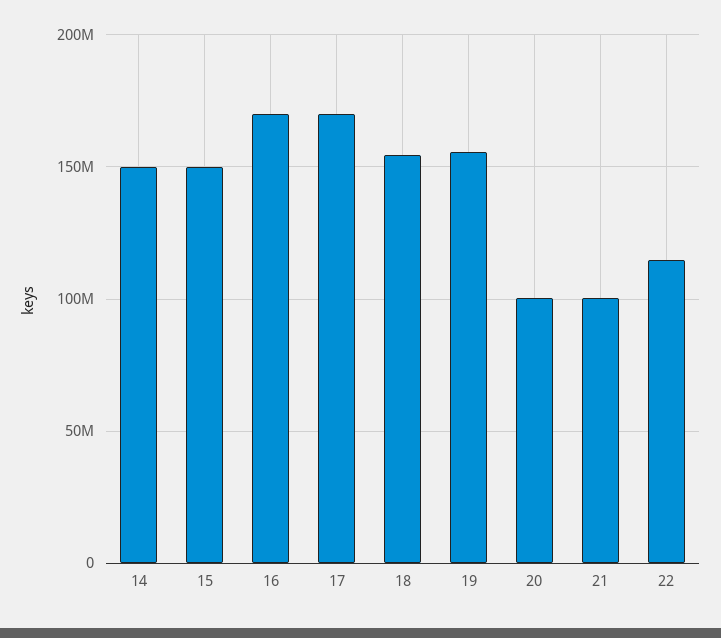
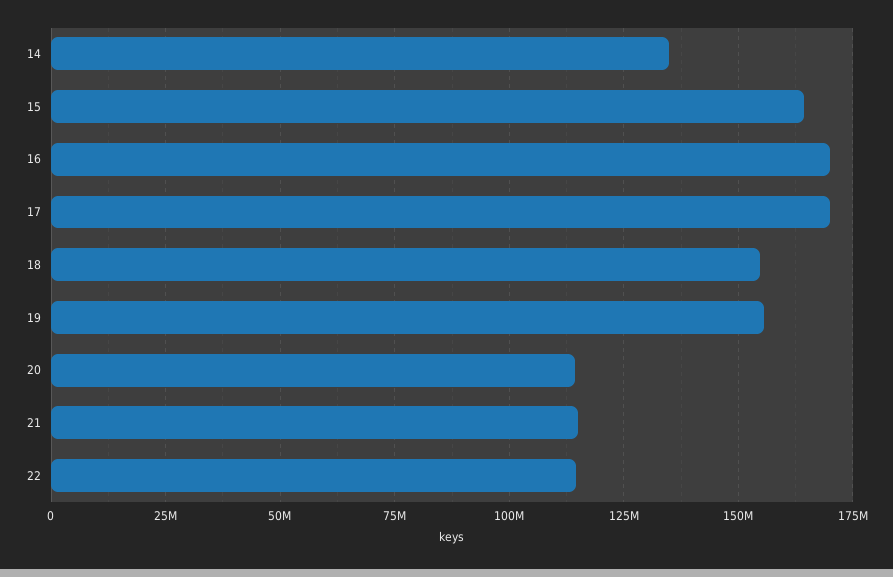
14: 150000000 -> 135000000
15: 150000000 -> 165000000
20: 100000000 -> 115000000
21: 100000000 -> 115000000

